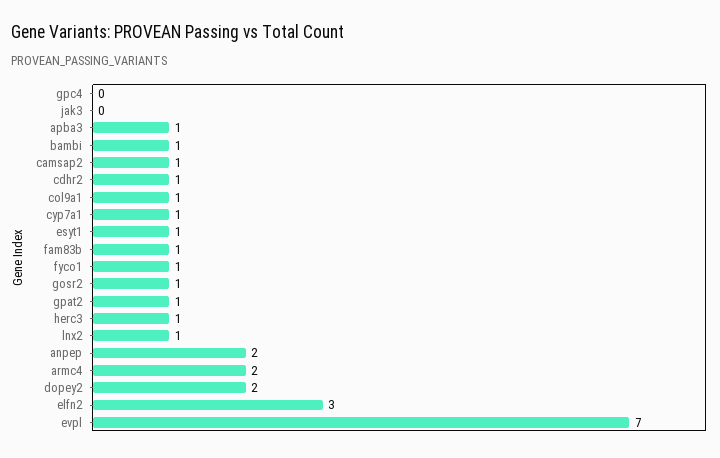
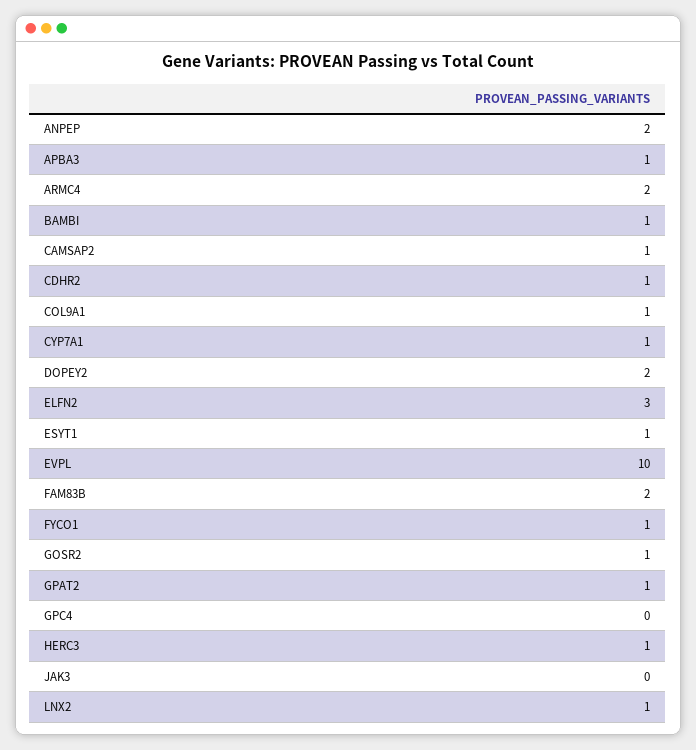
fam83b: 1 -> 2
evpl: 7 -> 10

